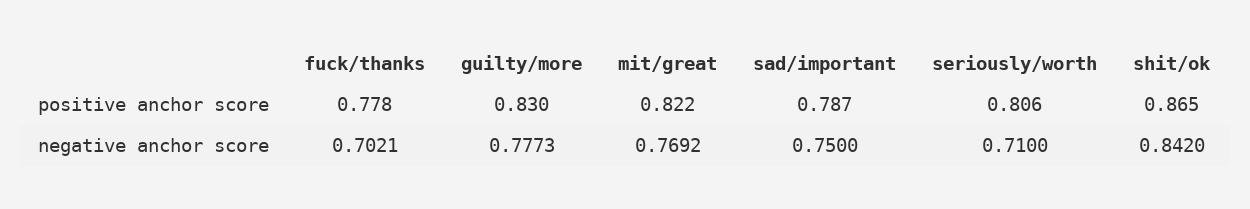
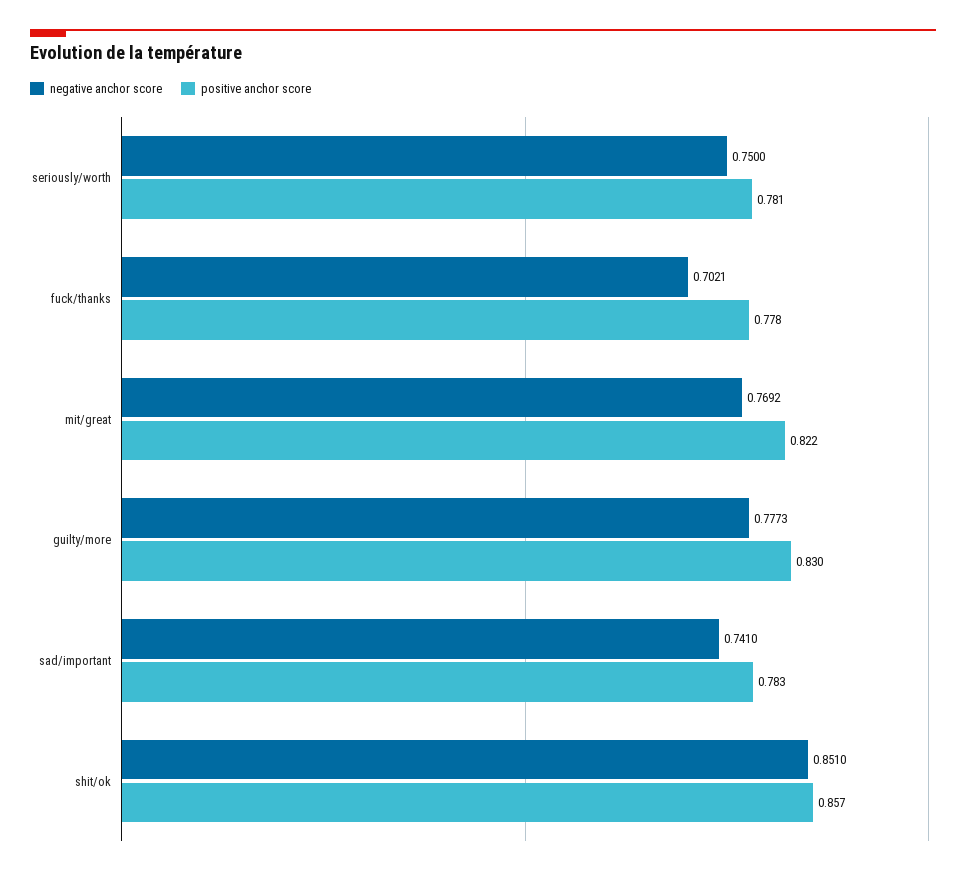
positive anchor score, sad/important: 0.787 -> 0.783
positive anchor score, seriously/worth: 0.806 -> 0.781
positive anchor score, shit/ok: 0.865 -> 0.857
negative anchor score, sad/important: 0.75 -> 0.741
negative anchor score, seriously/worth: 0.71 -> 0.75
negative anchor score, shit/ok: 0.842 -> 0.851

